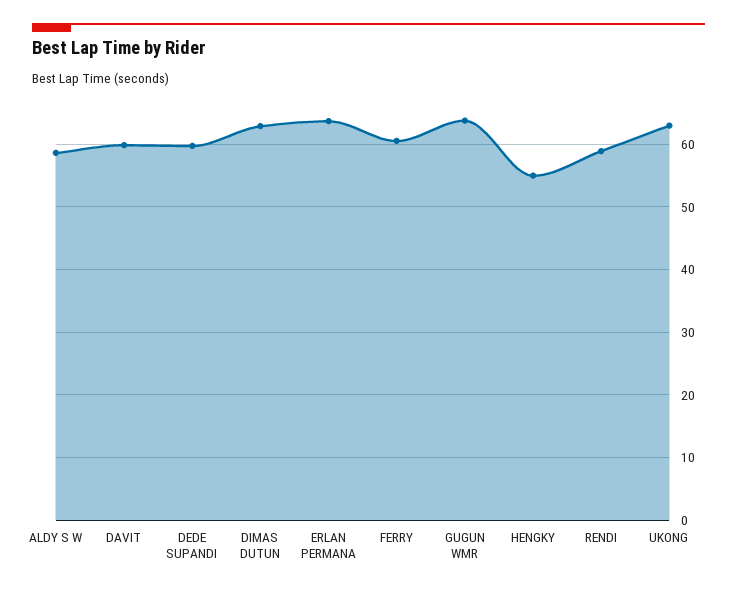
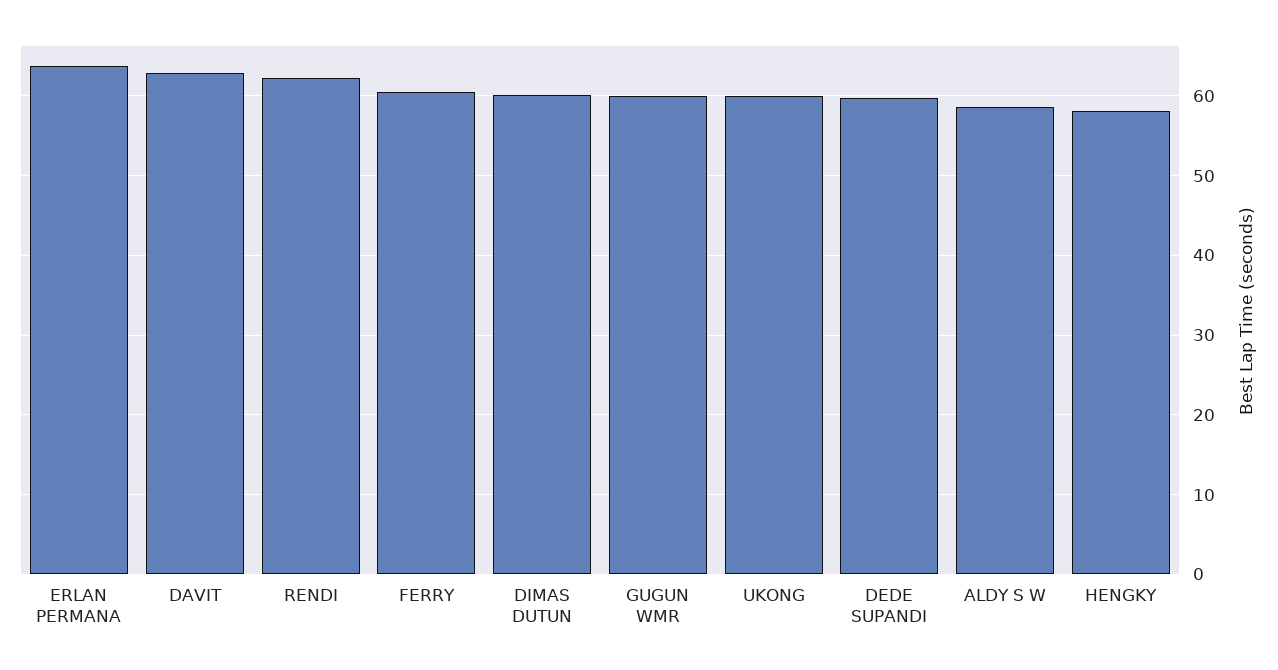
DAVIT: 60 -> 63
DIMAS DUTUN: 63 -> 60
GUGUN WMR: 64 -> 60
HENGKY: 55 -> 58
RENDI: 59 -> 62
UKONG: 63 -> 60

